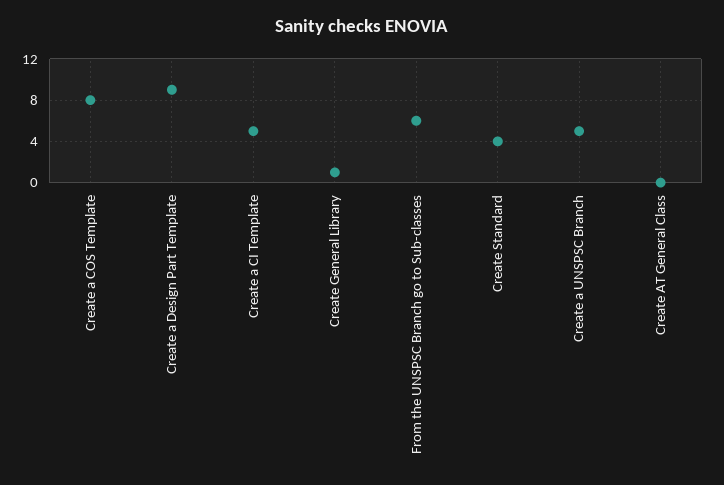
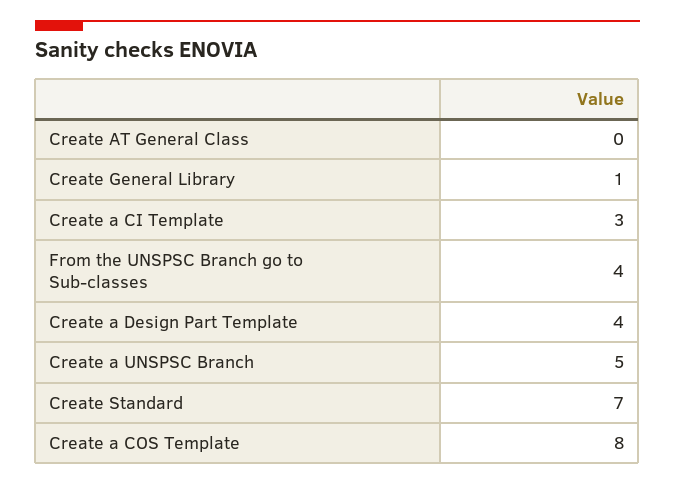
Create a Design Part Template: 9 -> 4
Create a CI Template: 5 -> 3
From the UNSPSC Branch go to Sub-classes: 6 -> 4
Create Standard: 4 -> 7

